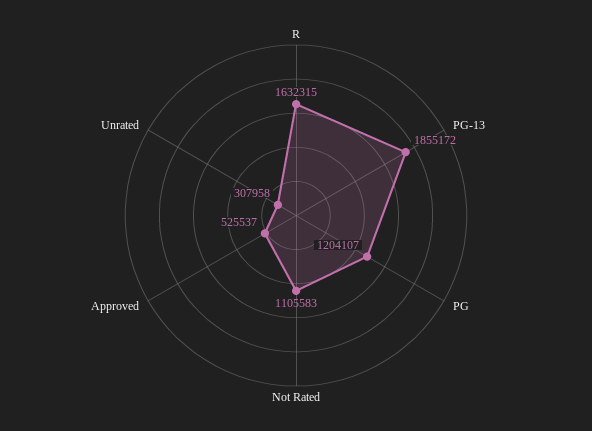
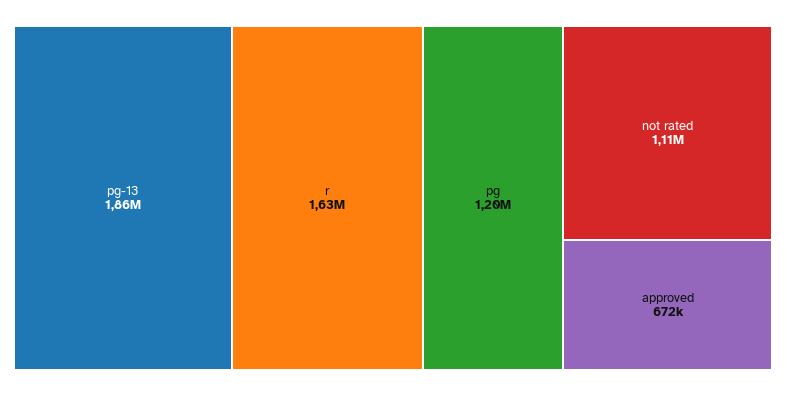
Approved: 525537 -> 672000
Unrated: 307958 -> none

